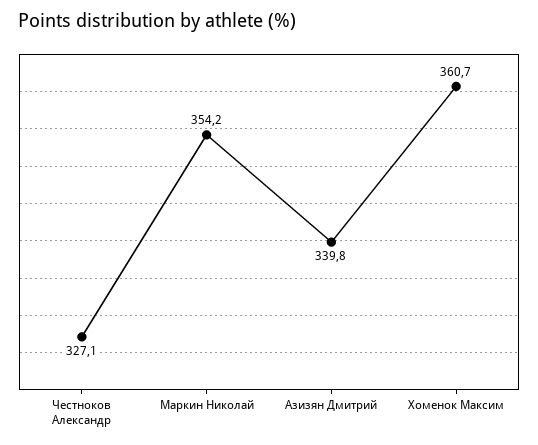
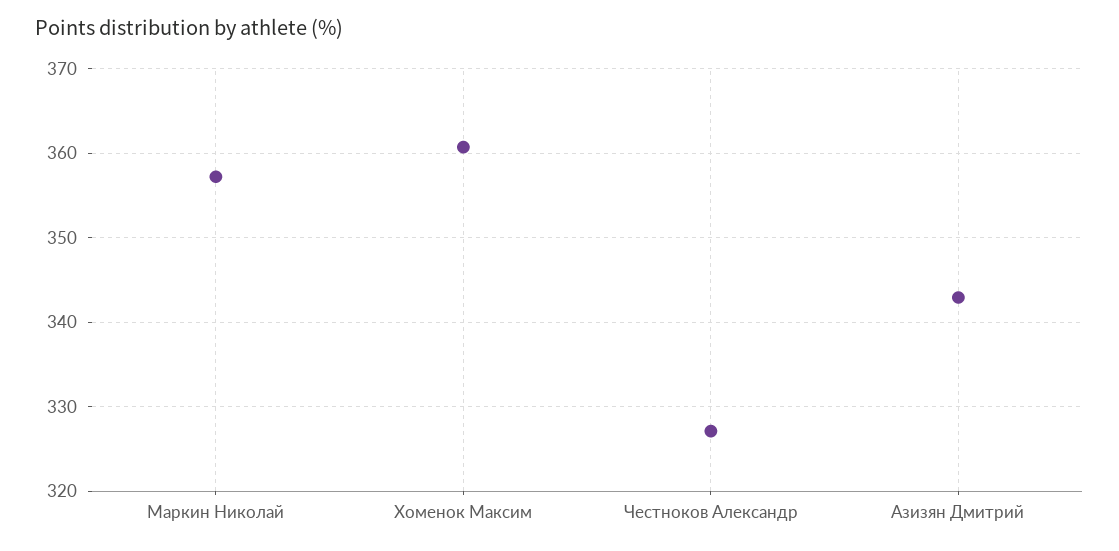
Маркин Николай: 354.2 -> 357
Азизян Дмитрий: 339.8 -> 343

